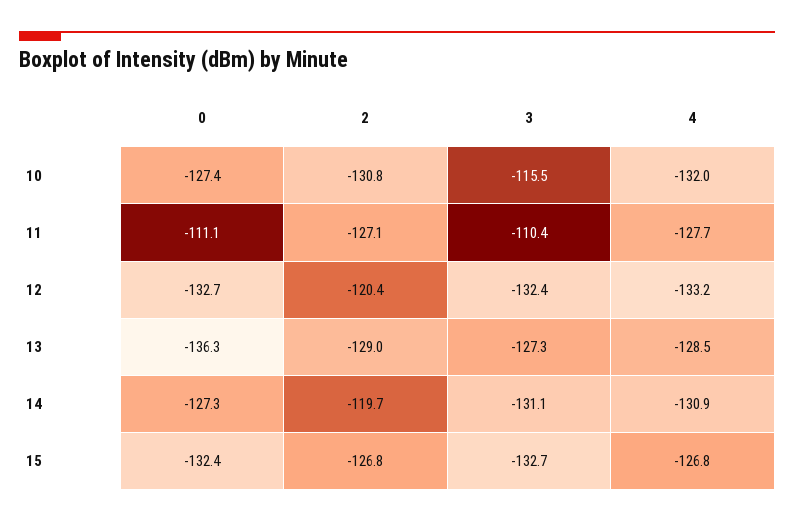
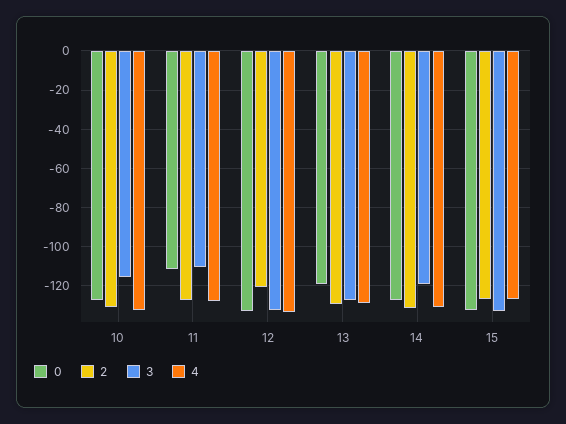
0, 13: -136.3 -> -120
2, 14: -119.7 -> -130
3, 14: -131.1 -> -120

